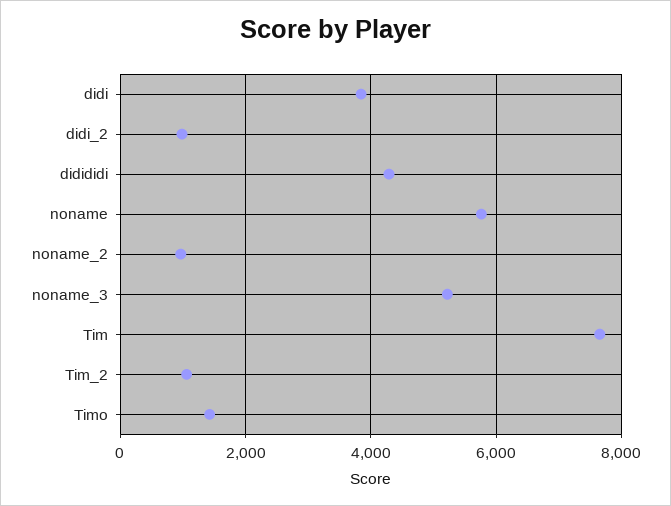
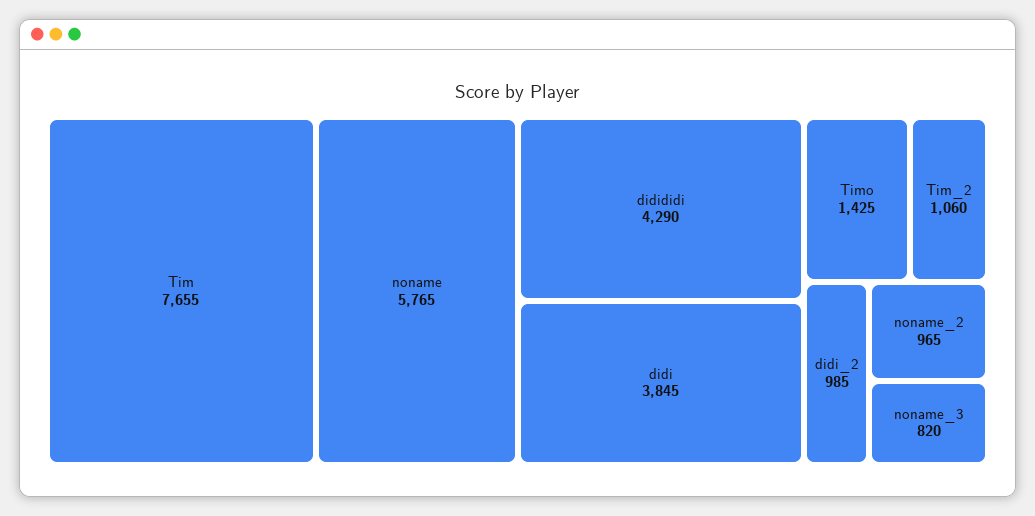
noname_3: 5200 -> 820

